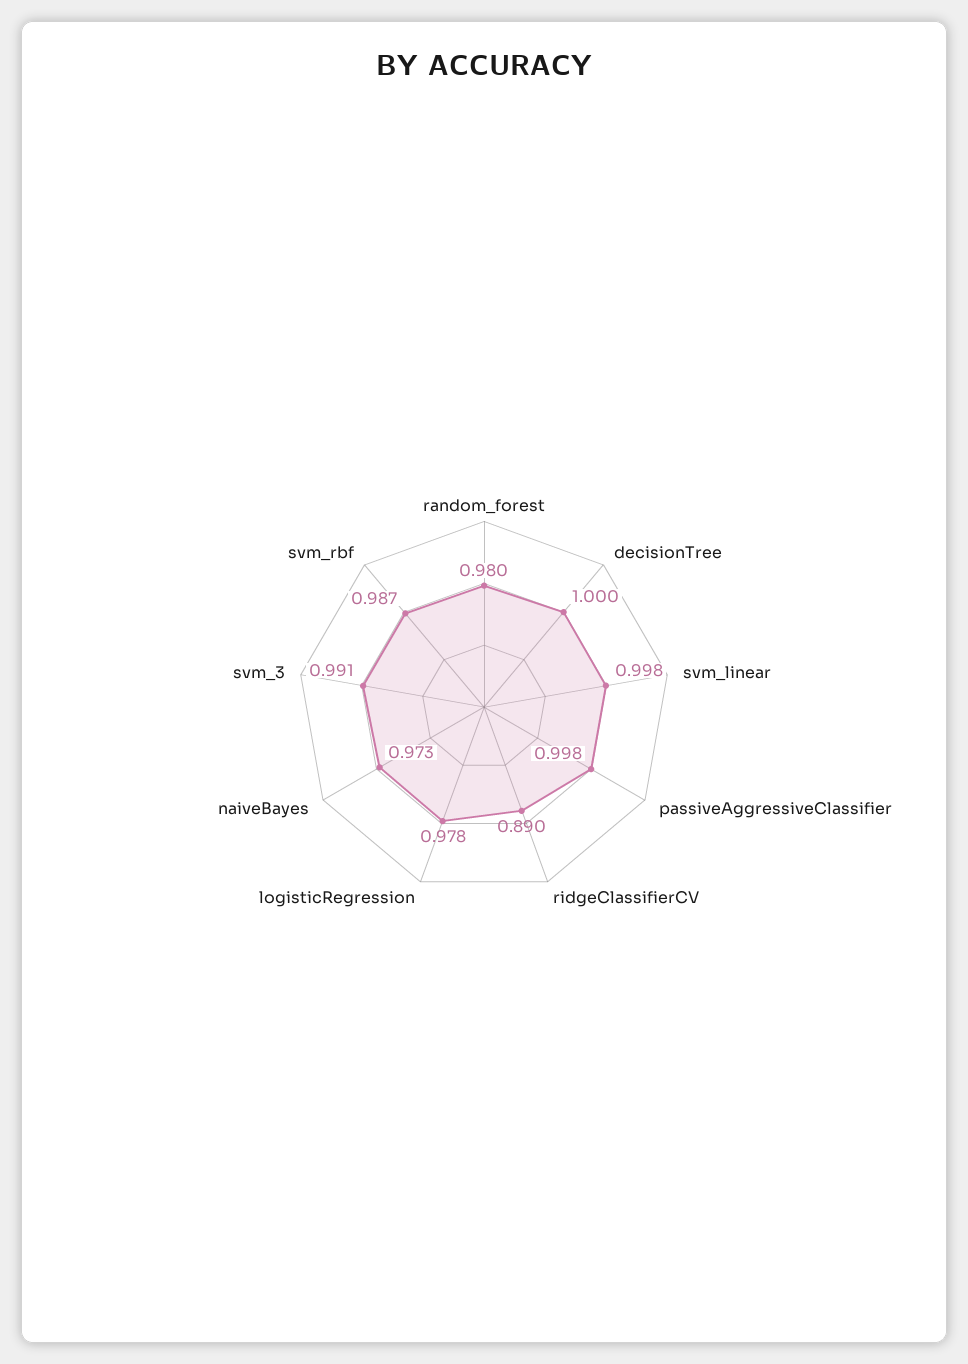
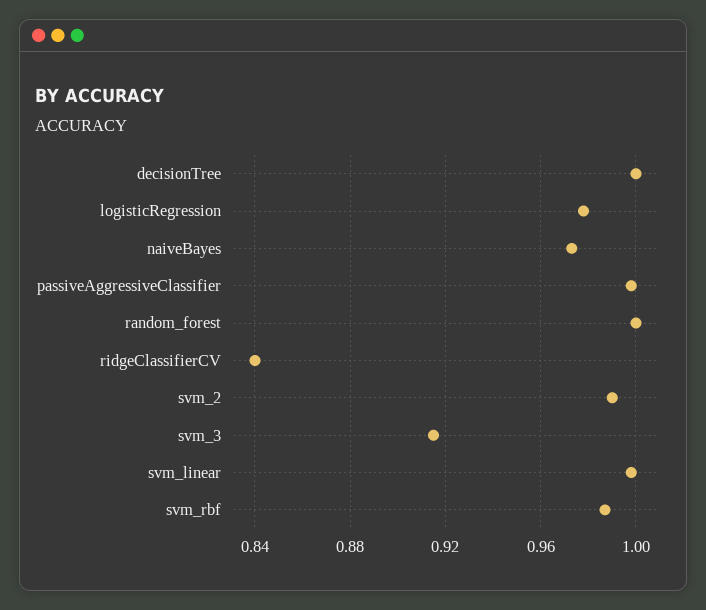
random_forest: 0.98 -> 1
ridgeClassifierCV: 0.89 -> 0.84
svm_3: 0.991 -> 0.915
svm_2: none -> 0.99

